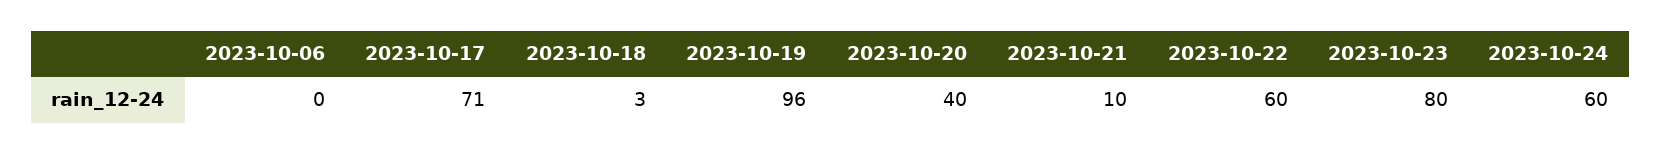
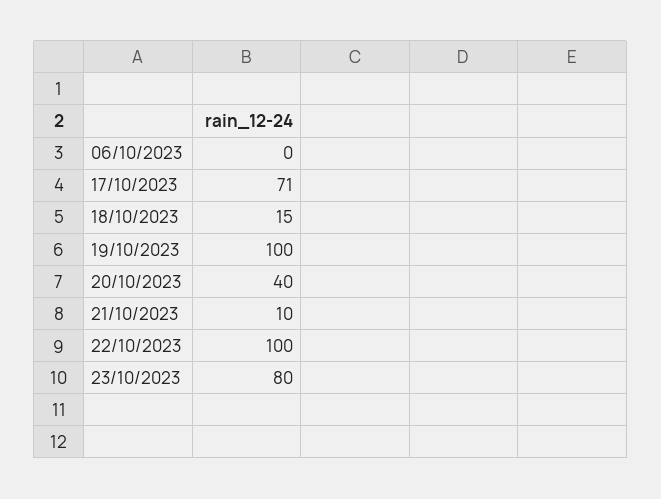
2023-10-18: 3 -> 15
2023-10-19: 96 -> 100
2023-10-22: 60 -> 100
2023-10-24: 60 -> none

